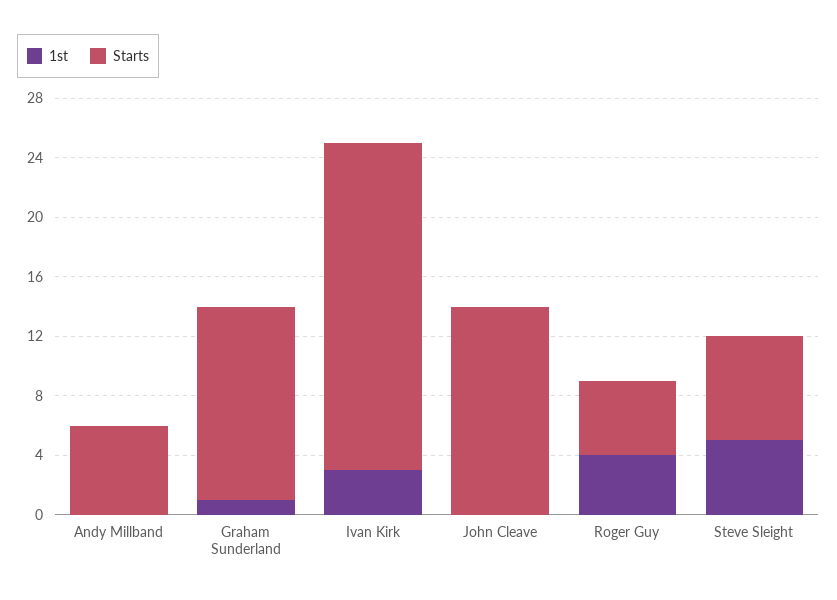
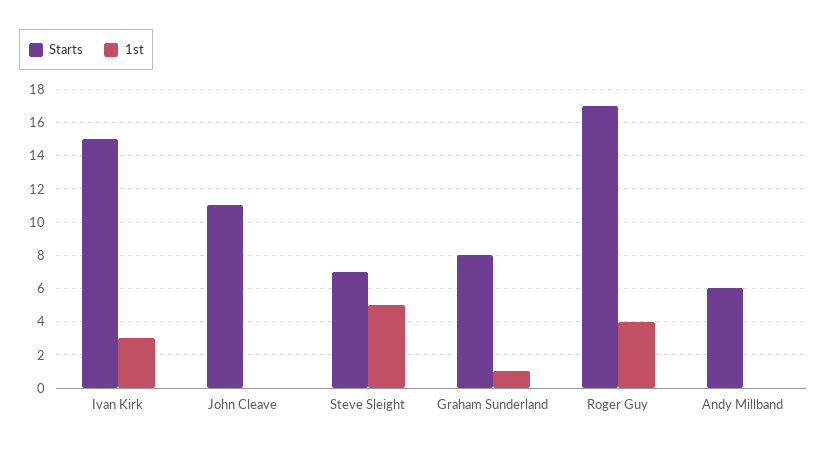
Starts, Graham Sunderland: 13 -> 8
Starts, Ivan Kirk: 22 -> 15
Starts, John Cleave: 14 -> 11
Starts, Roger Guy: 5 -> 17

